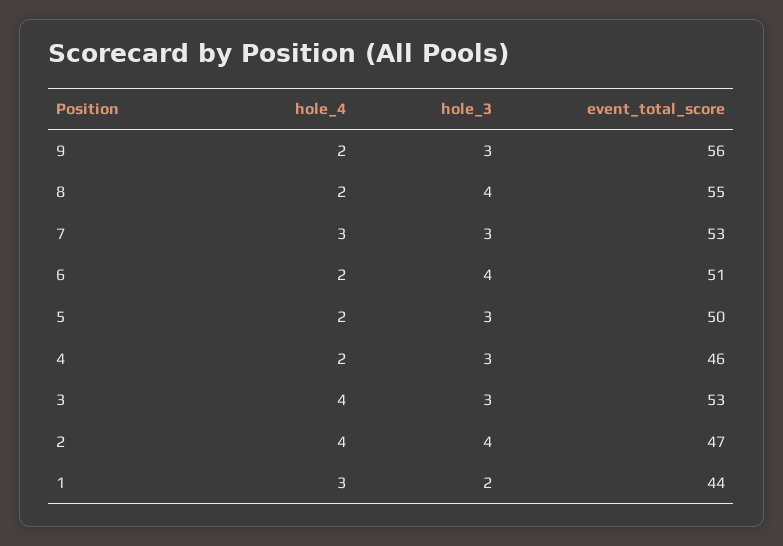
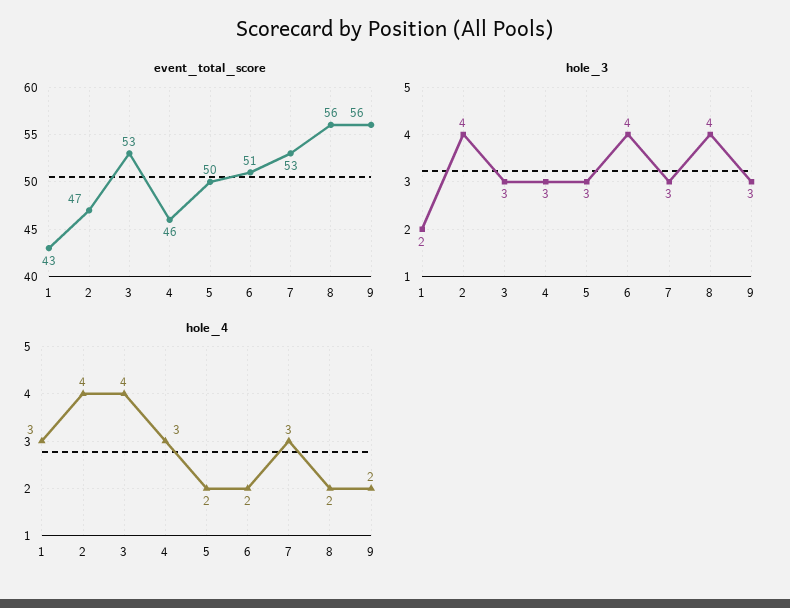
event_total_score, 8: 55 -> 56
hole_4, 4: 2 -> 3
event_total_score, 1: 44 -> 43

